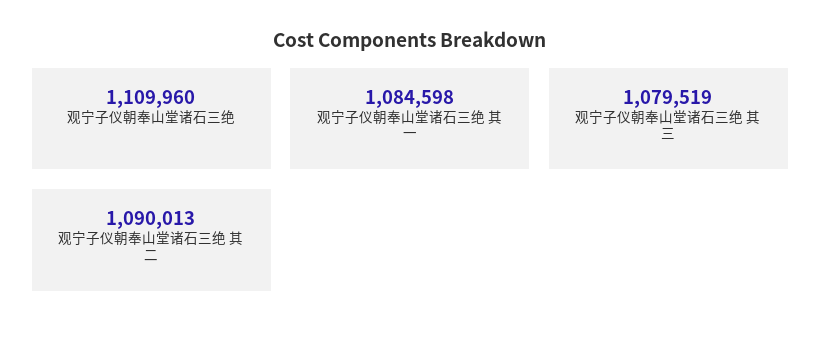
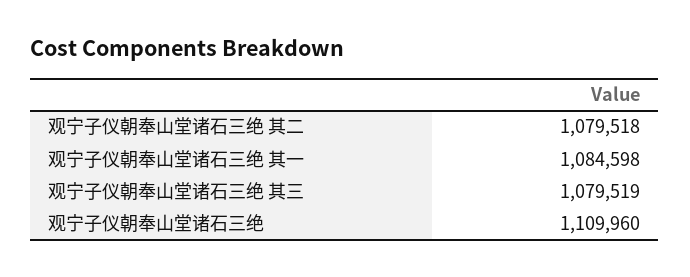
观宁子仪朝奉山堂诸石三绝 其二: 1090013 -> 1079518

